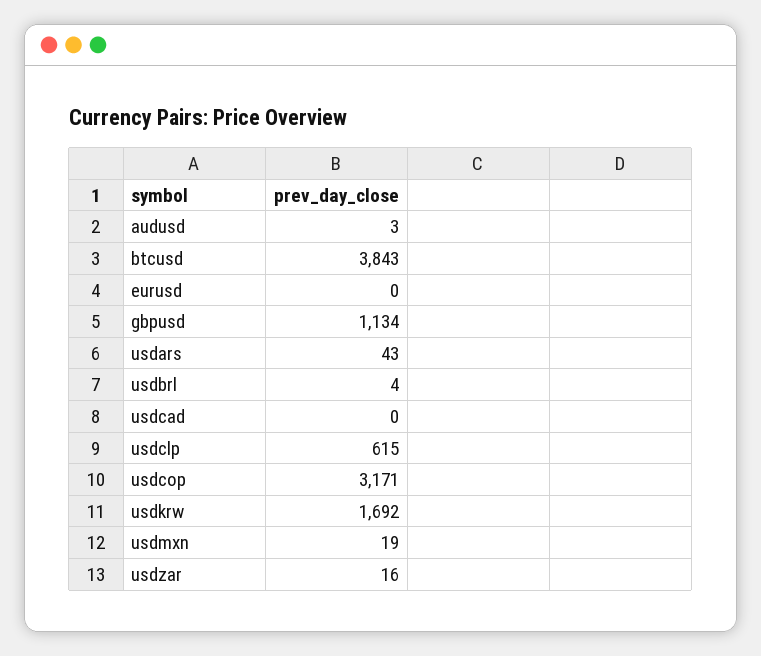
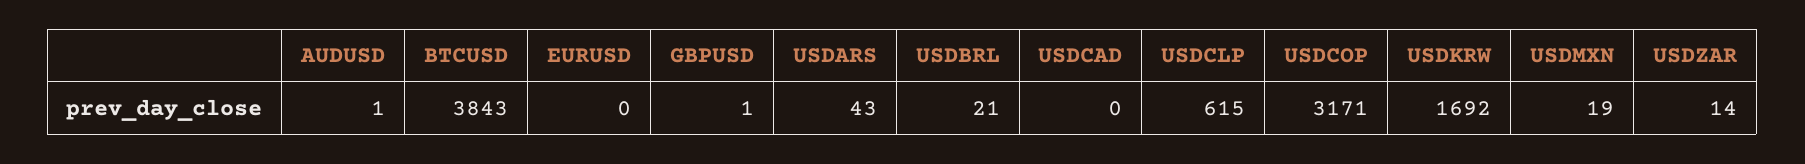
audusd: 3 -> 1
gbpusd: 1134 -> 1
usdbrl: 4 -> 21
usdzar: 16 -> 14

